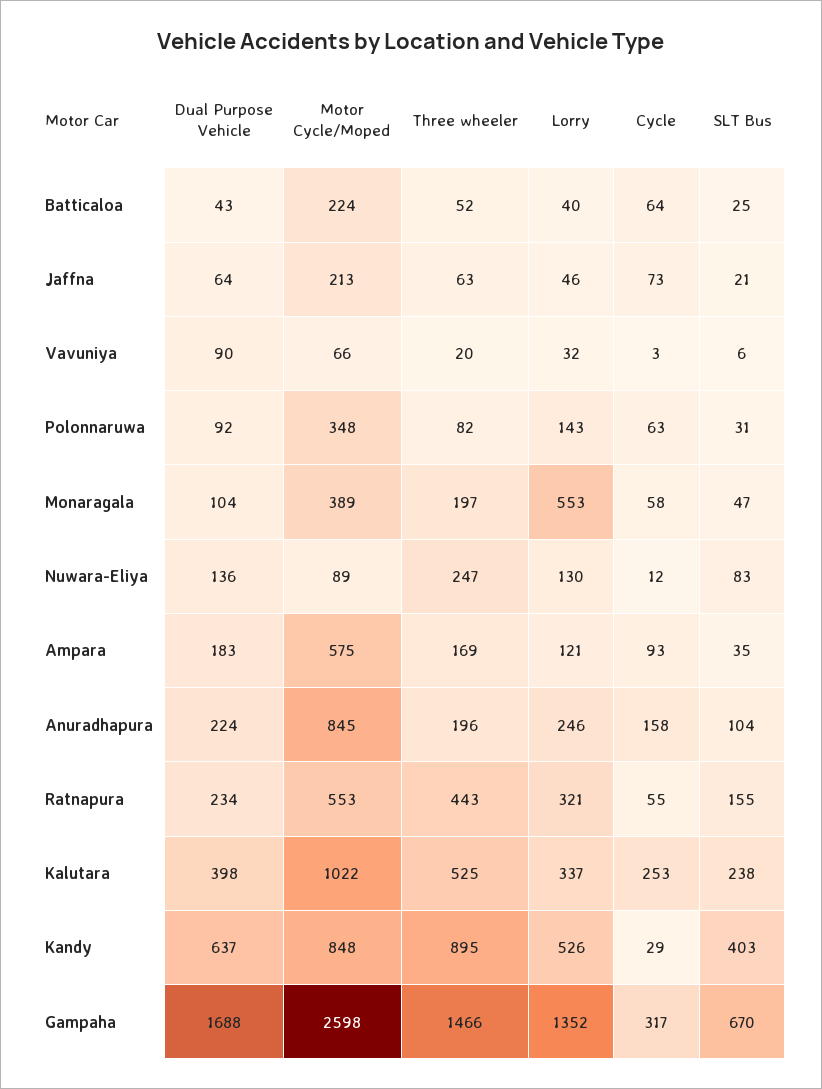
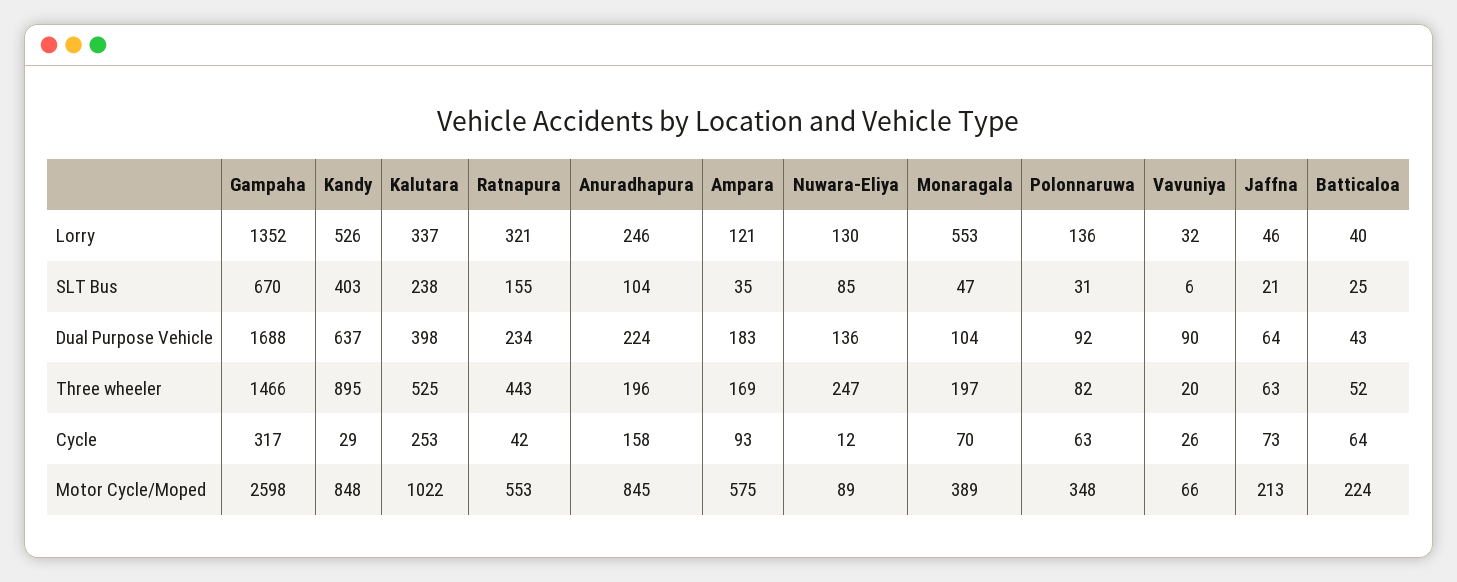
Cycle, Vavuniya: 3 -> 26
Lorry, Polonnaruwa: 143 -> 136
Cycle, Monaragala: 58 -> 70
SLT Bus, Nuwara-Eliya: 83 -> 85
Cycle, Ratnapura: 55 -> 42

